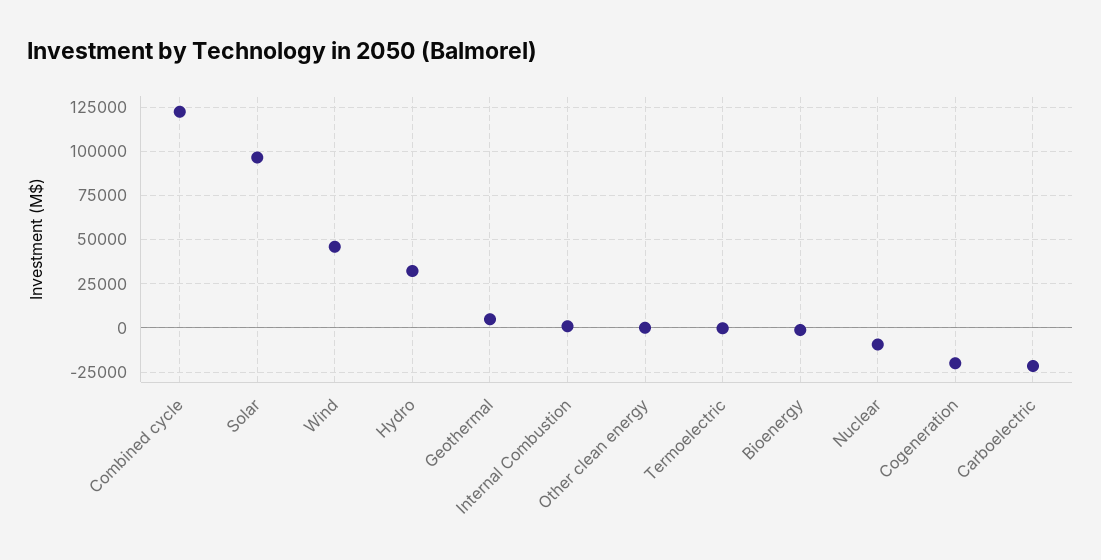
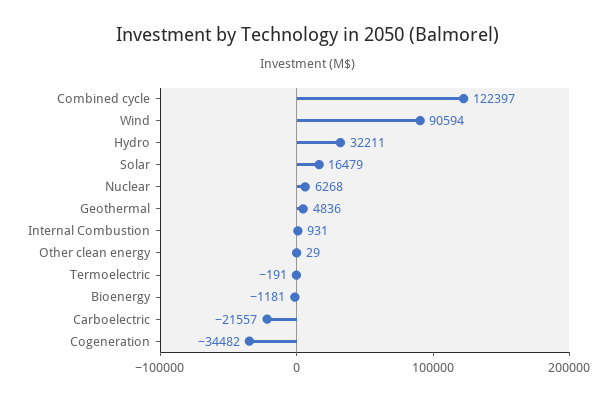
Solar: 95000 -> 16479
Wind: 45000 -> 90594
Nuclear: -10000 -> 6268
Cogeneration: -20000 -> -34482

